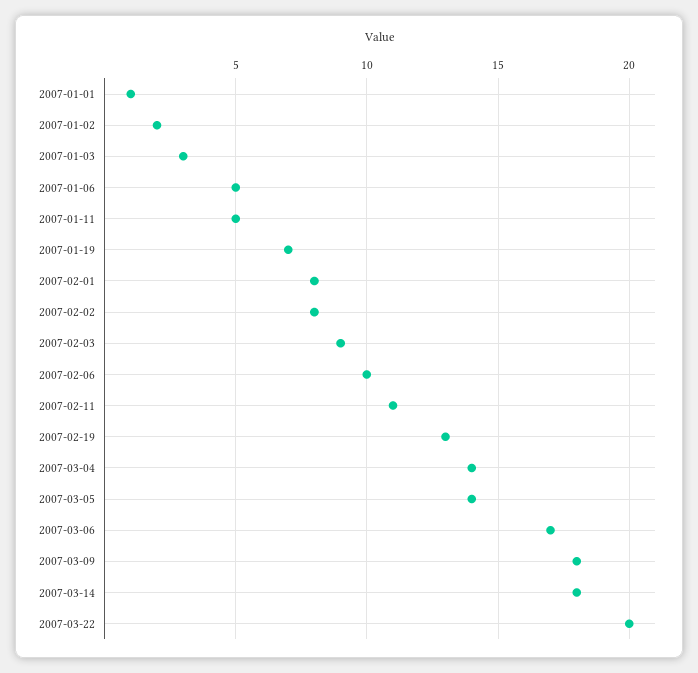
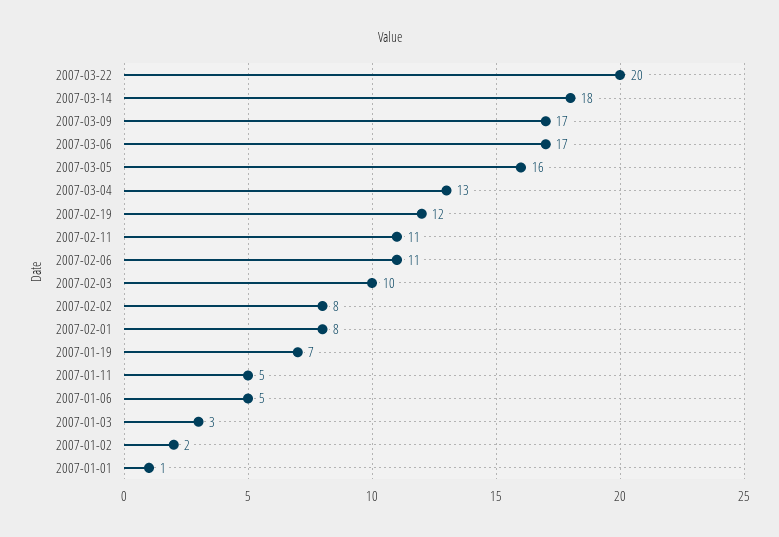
2007-02-03: 9 -> 10
2007-02-06: 10 -> 11
2007-02-19: 13 -> 12
2007-03-04: 14 -> 13
2007-03-05: 14 -> 16
2007-03-09: 18 -> 17

